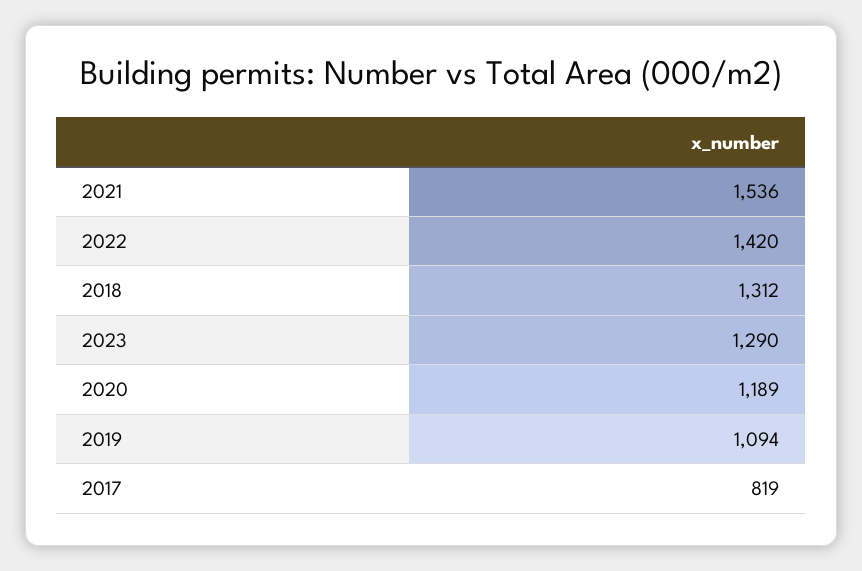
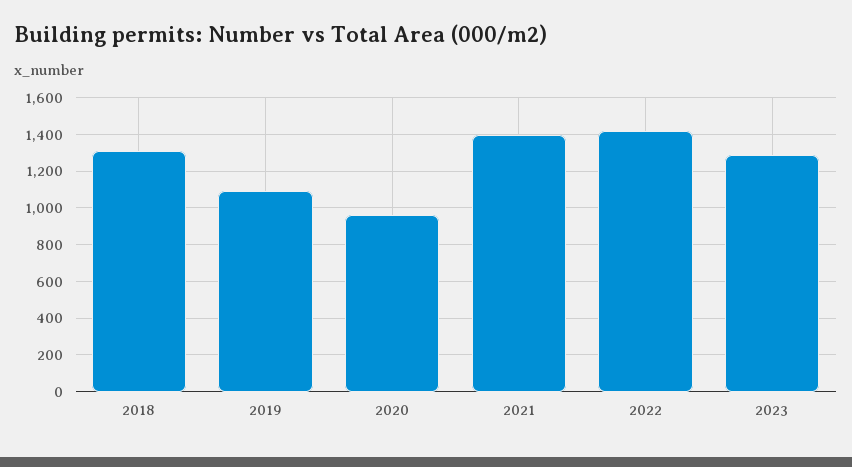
2021: 1536 -> 1400
2020: 1189 -> 950
2017: 819 -> none

